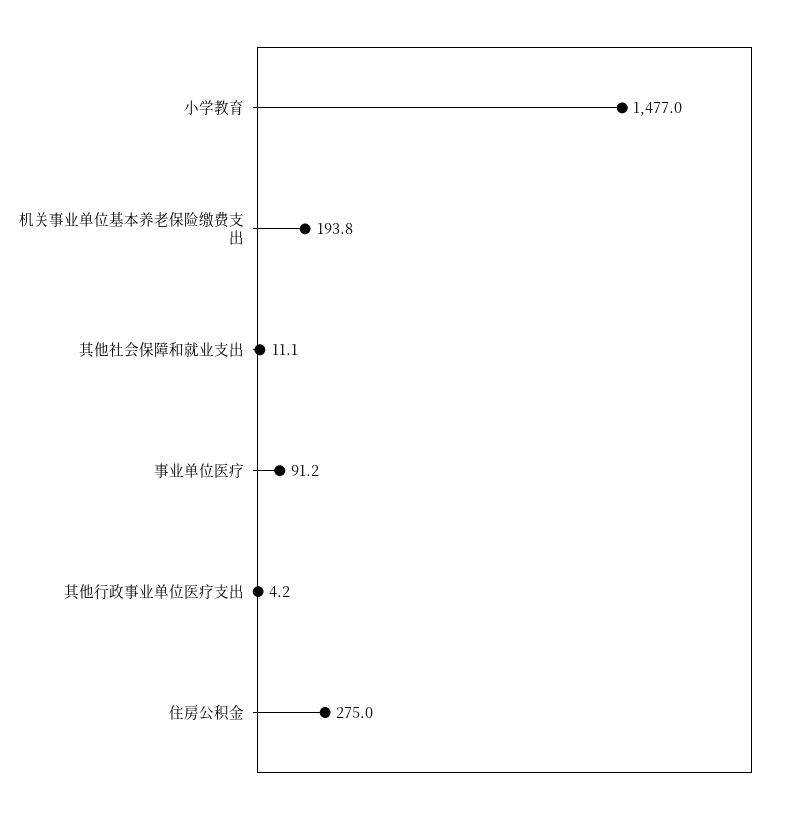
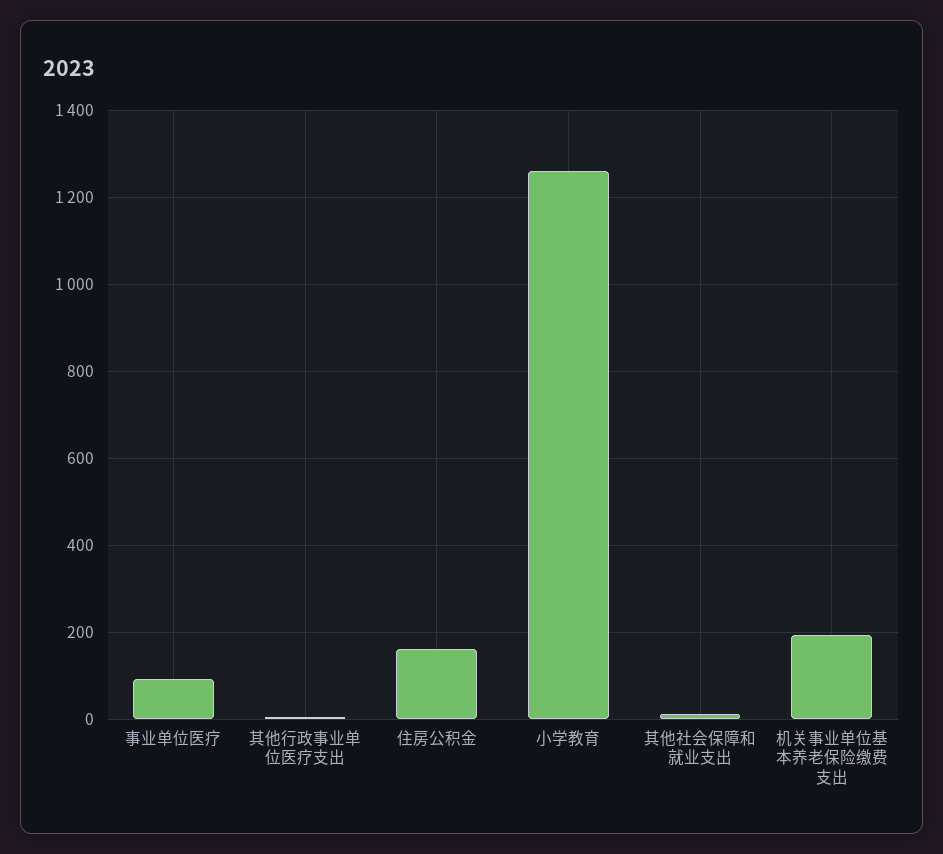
小学教育: 1477 -> 1260
住房公积金: 275 -> 160

